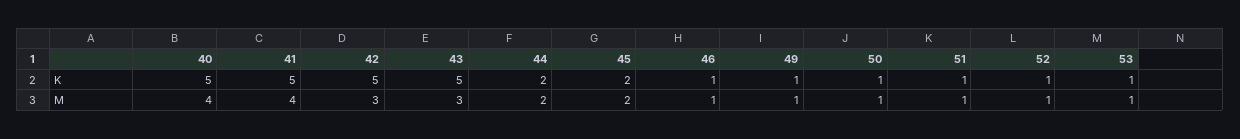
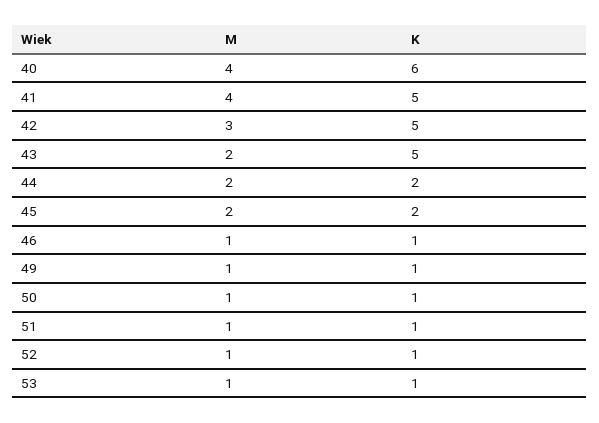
40, K: 5 -> 6
43, M: 3 -> 2

